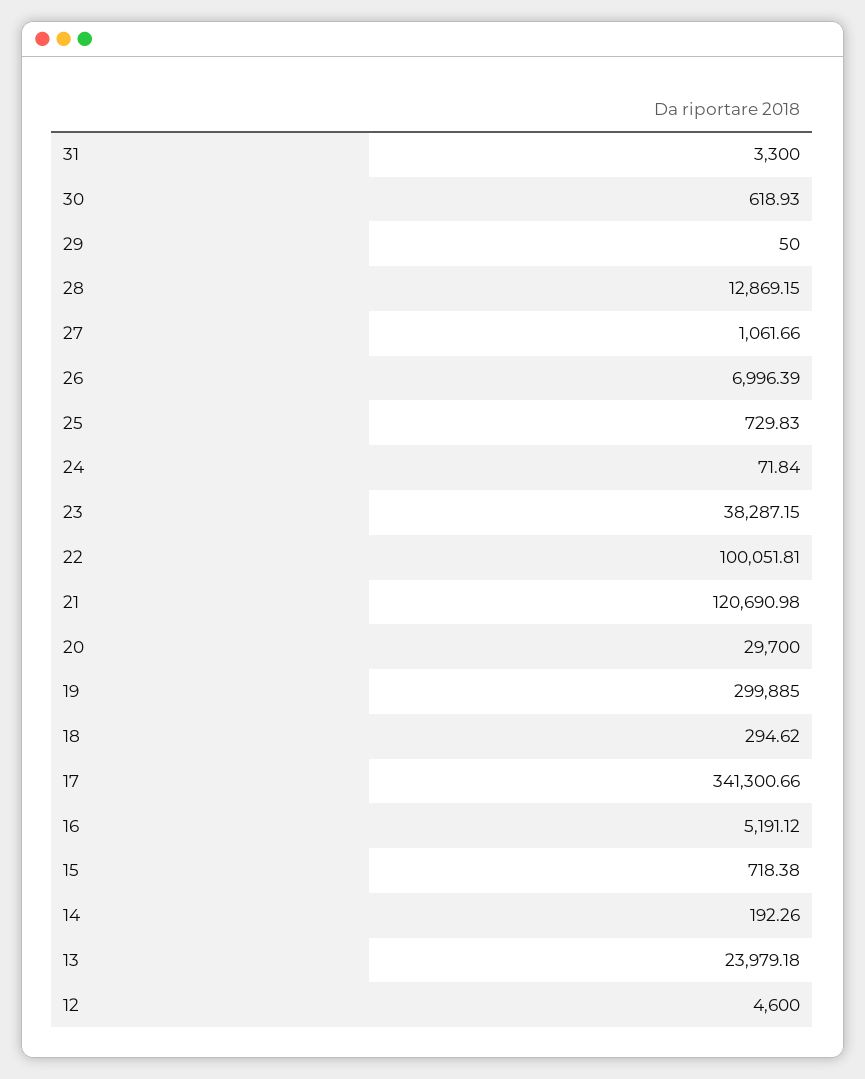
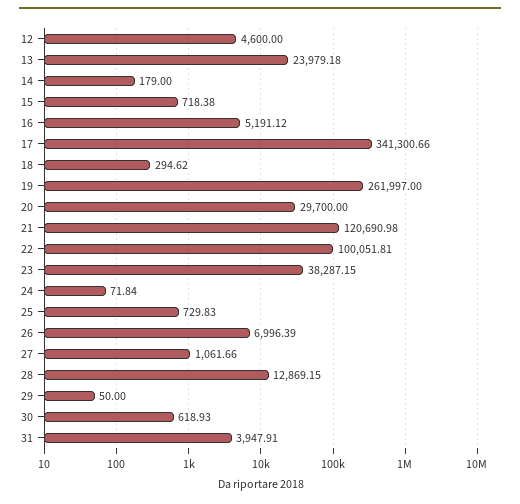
31: 3300 -> 3947.91
19: 299885 -> 261997
14: 192.26 -> 179

